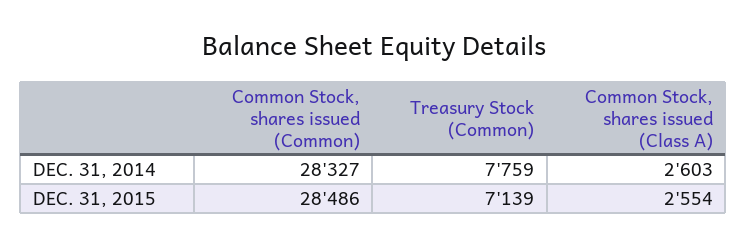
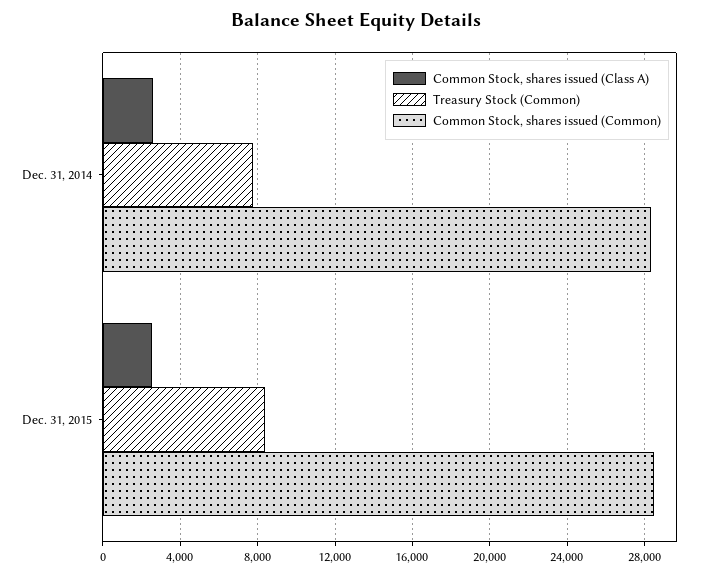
Treasury Stock (Common), DEC. 31, 2015: 7139 -> 8500

